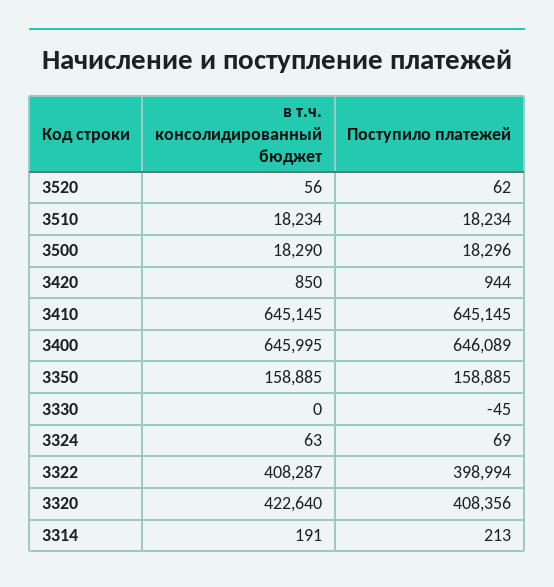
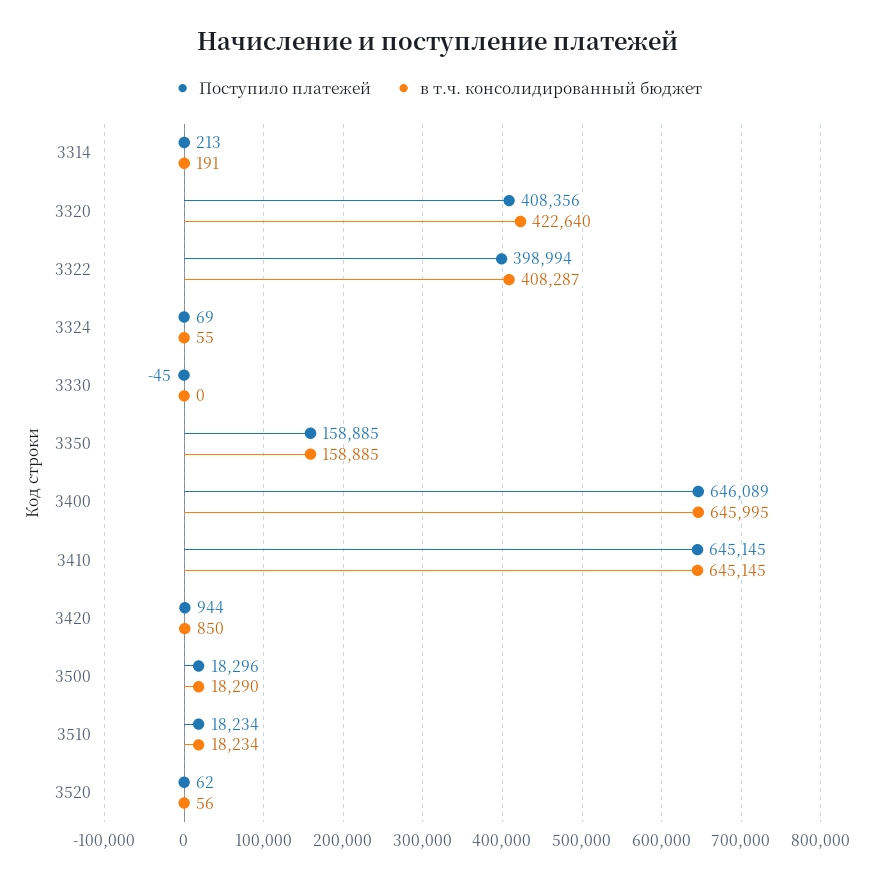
в т.ч. консолидированный бюджет, 3324: 63 -> 55

